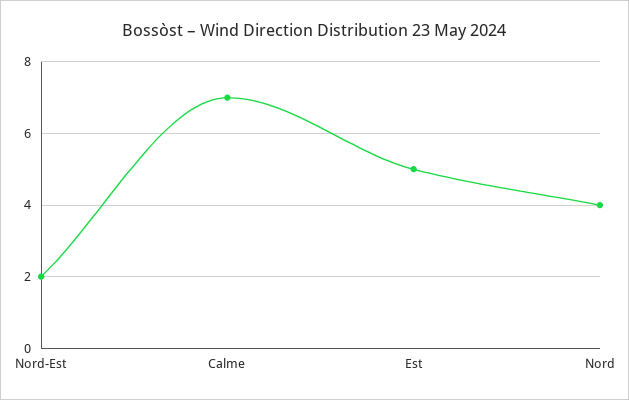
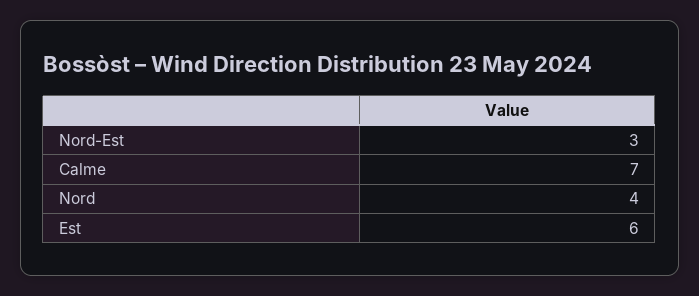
Nord-Est: 2 -> 3
Est: 5 -> 6

